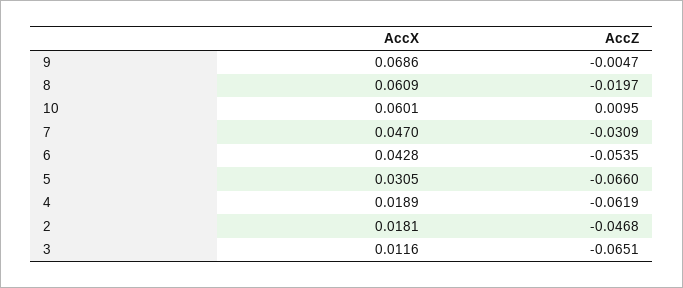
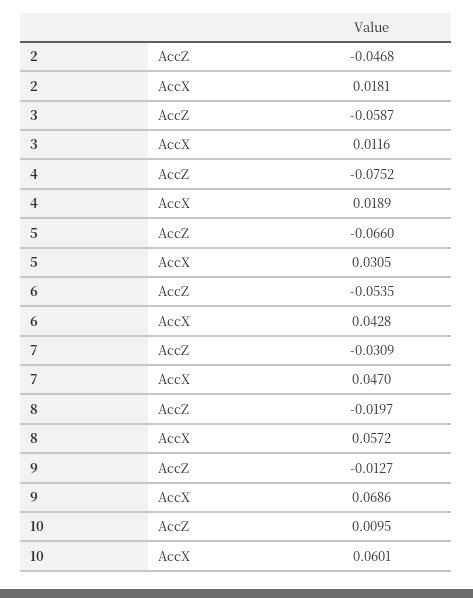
AccZ, 9: -0.0047 -> -0.0127
AccX, 8: 0.0609 -> 0.0572
AccZ, 4: -0.0619 -> -0.0752
AccZ, 3: -0.0651 -> -0.0587

